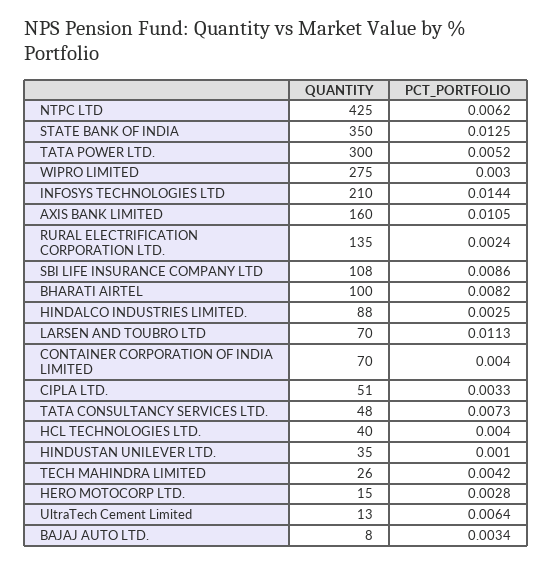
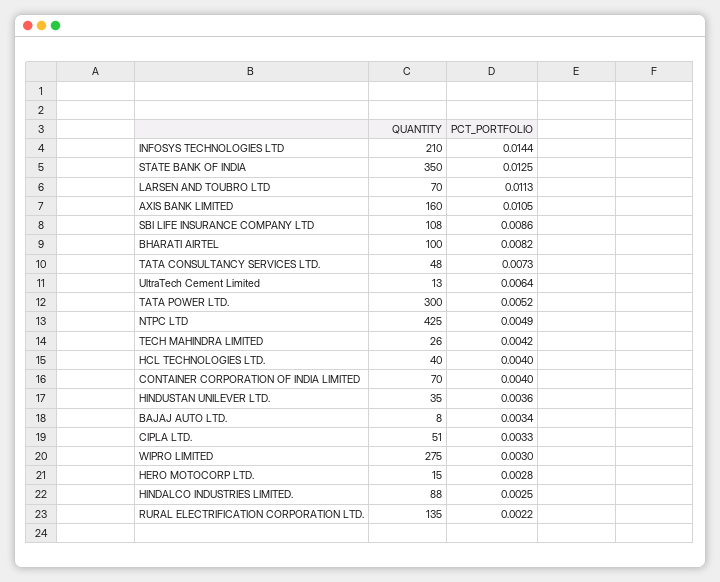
PCT_PORTFOLIO, NTPC LTD: 0.0062 -> 0.0049
PCT_PORTFOLIO, RURAL ELECTRIFICATION CORPORATION LTD.: 0.0024 -> 0.0022
PCT_PORTFOLIO, HINDUSTAN UNILEVER LTD.: 0.001 -> 0.0036

